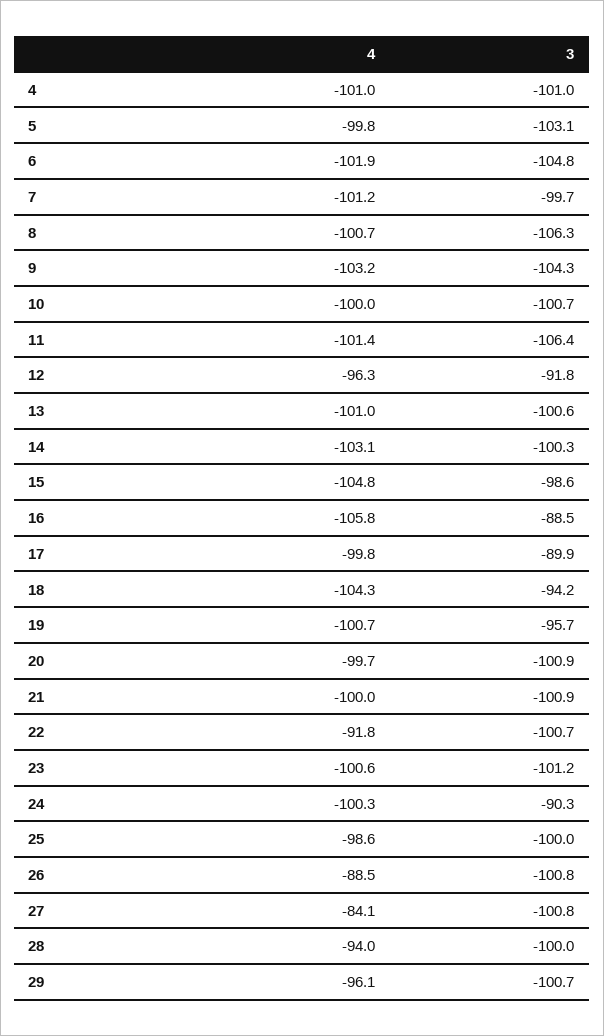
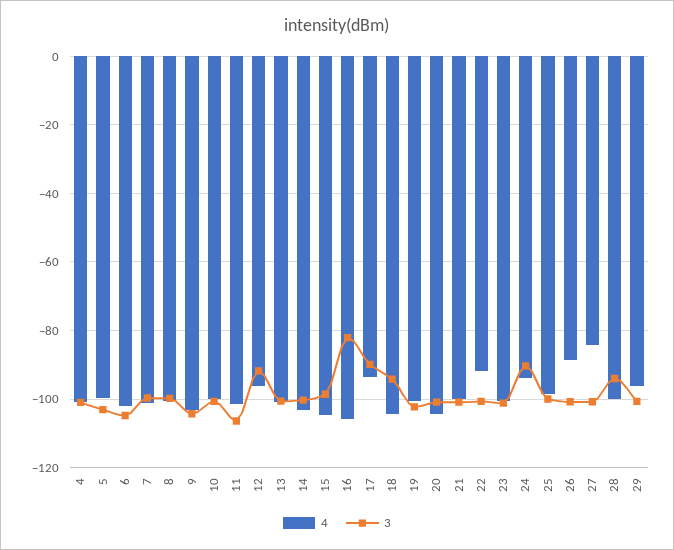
3, 8: -106.3 -> -100
3, 16: -88.5 -> -82
4, 17: -99.8 -> -94
3, 19: -95.7 -> -102
4, 20: -99.7 -> -104
4, 24: -100.3 -> -94
4, 28: -94 -> -100
3, 28: -100 -> -94

